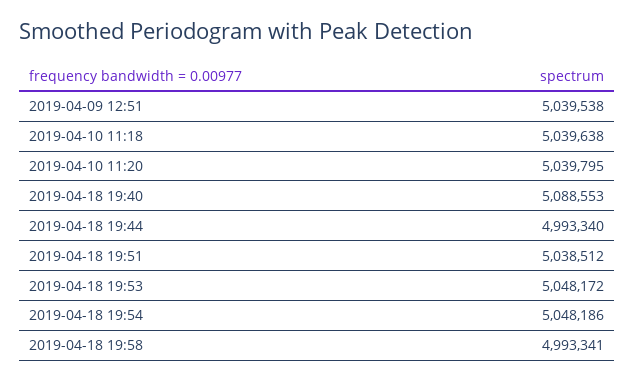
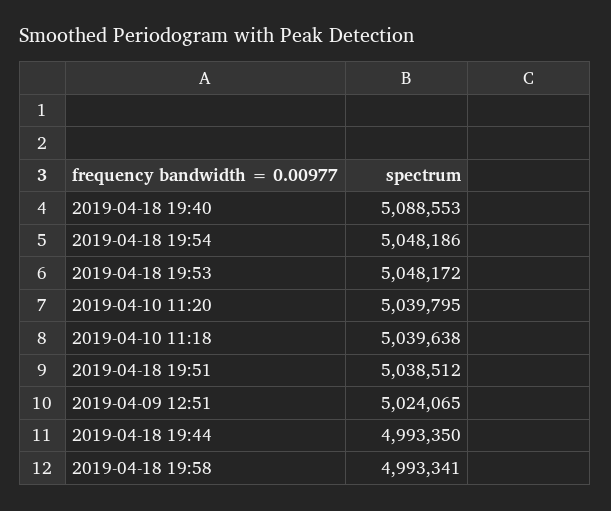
2019-04-09 12:51: 5039538 -> 5024065
2019-04-18 19:44: 4993340 -> 4993350

